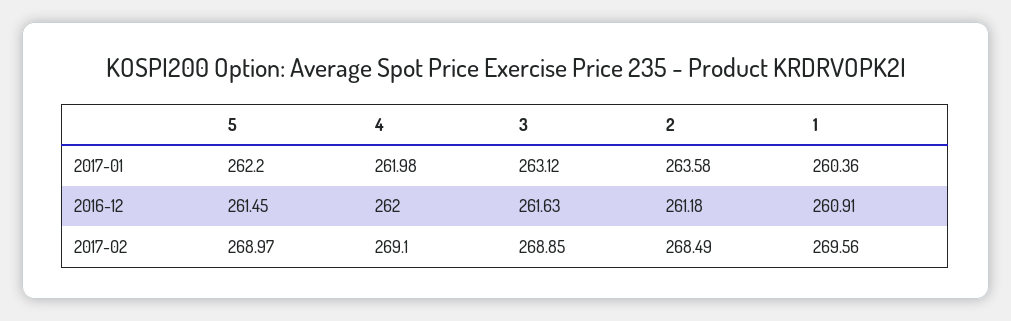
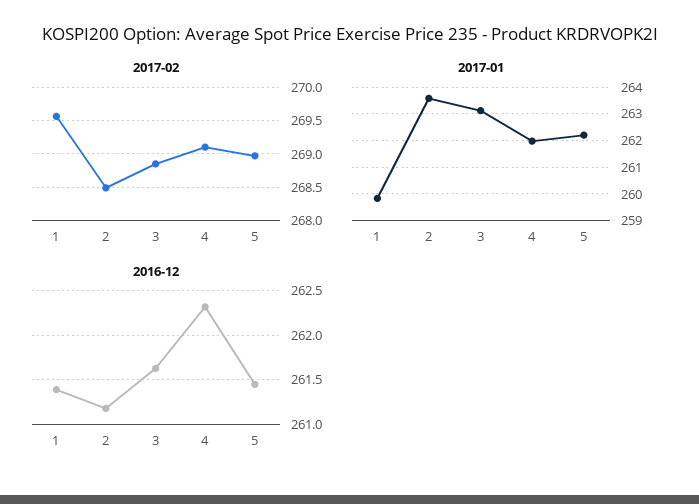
2017-01, 1: 260.36 -> 259.75
2016-12, 4: 262 -> 262.3
2016-12, 1: 260.91 -> 261.4

